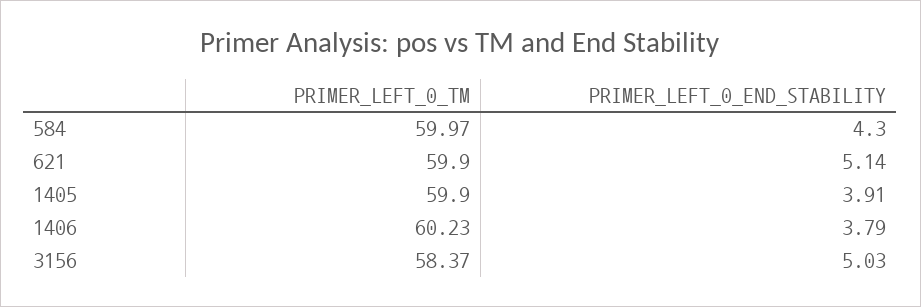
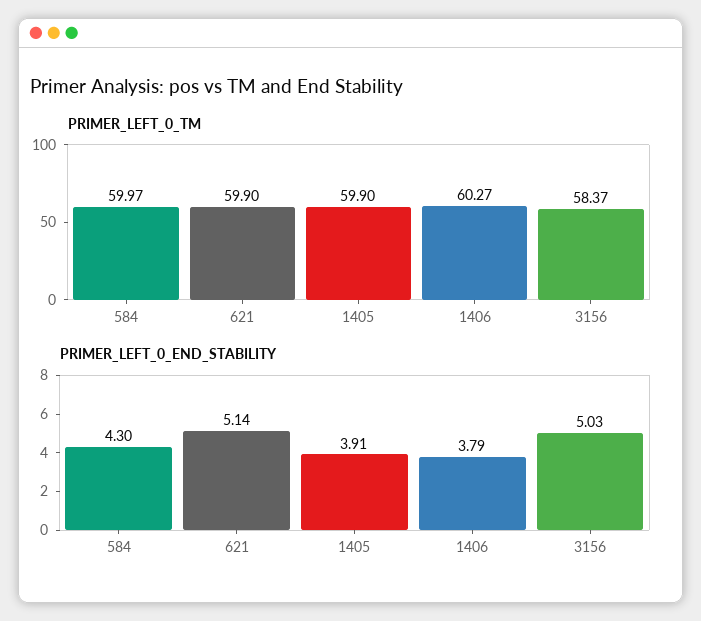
PRIMER_LEFT_0_TM, 1406: 60.23 -> 60.27

